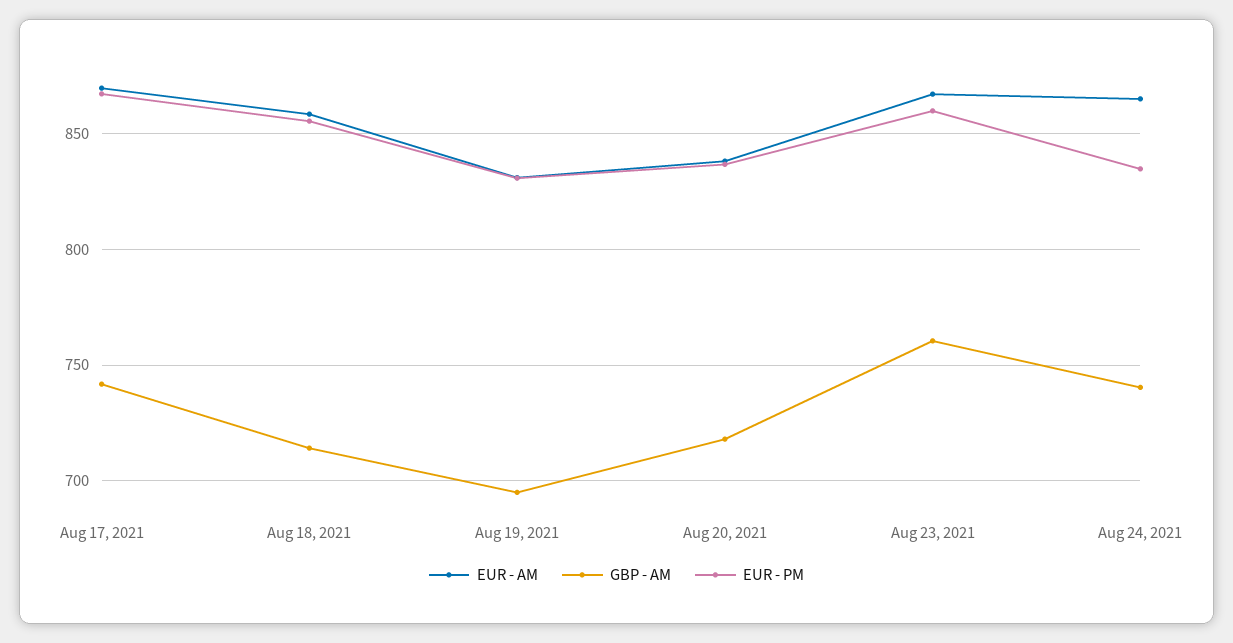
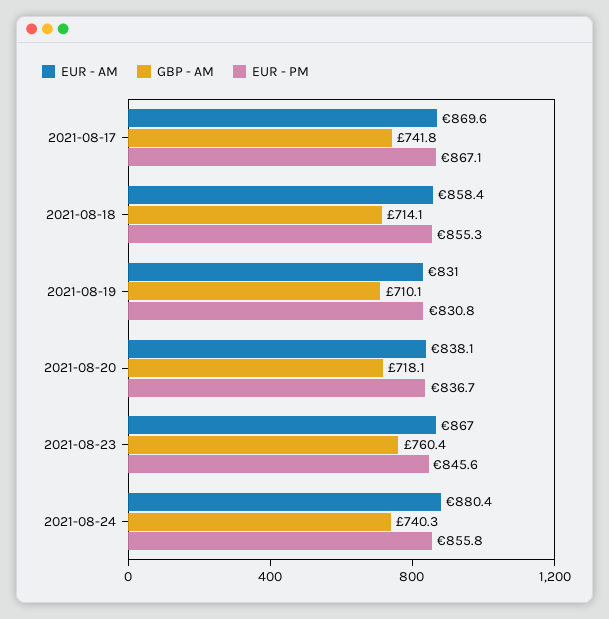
GBP - AM, Aug 19, 2021: 695 -> 710.1
EUR - PM, Aug 23, 2021: 860 -> 845.6
EUR - AM, Aug 24, 2021: 865 -> 880.4
EUR - PM, Aug 24, 2021: 835 -> 855.8

